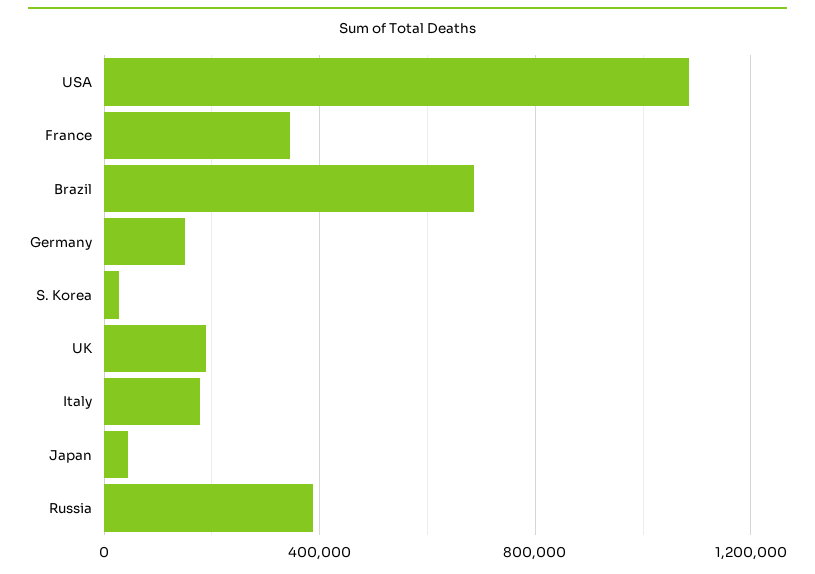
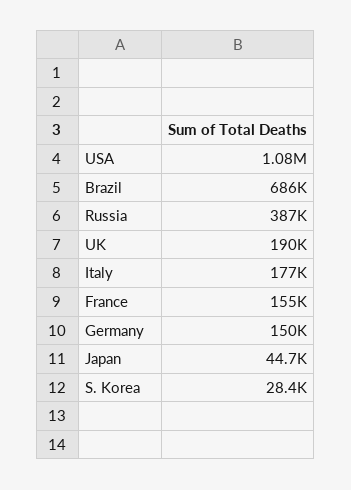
France: 350000 -> 155000

